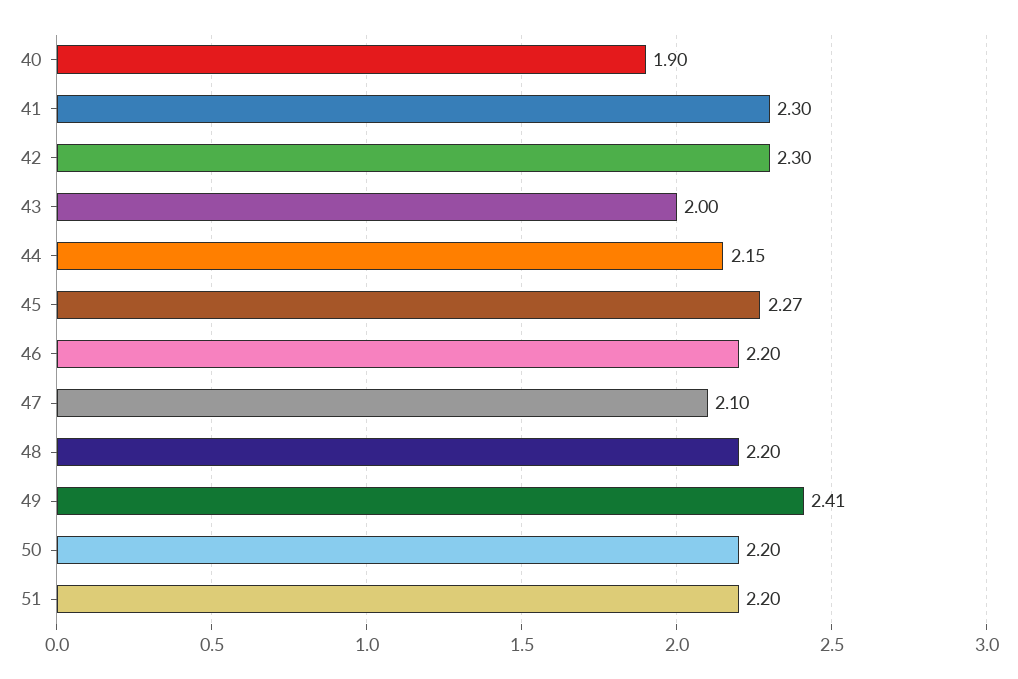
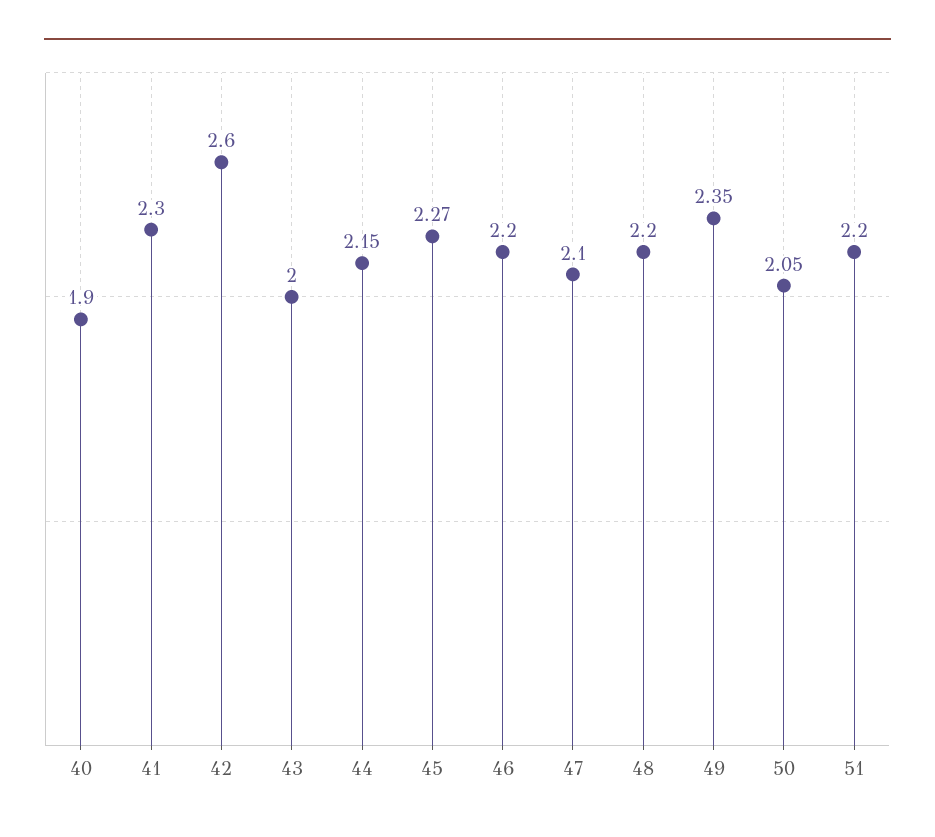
42: 2.3 -> 2.6
49: 2.41 -> 2.35
50: 2.2 -> 2.05

